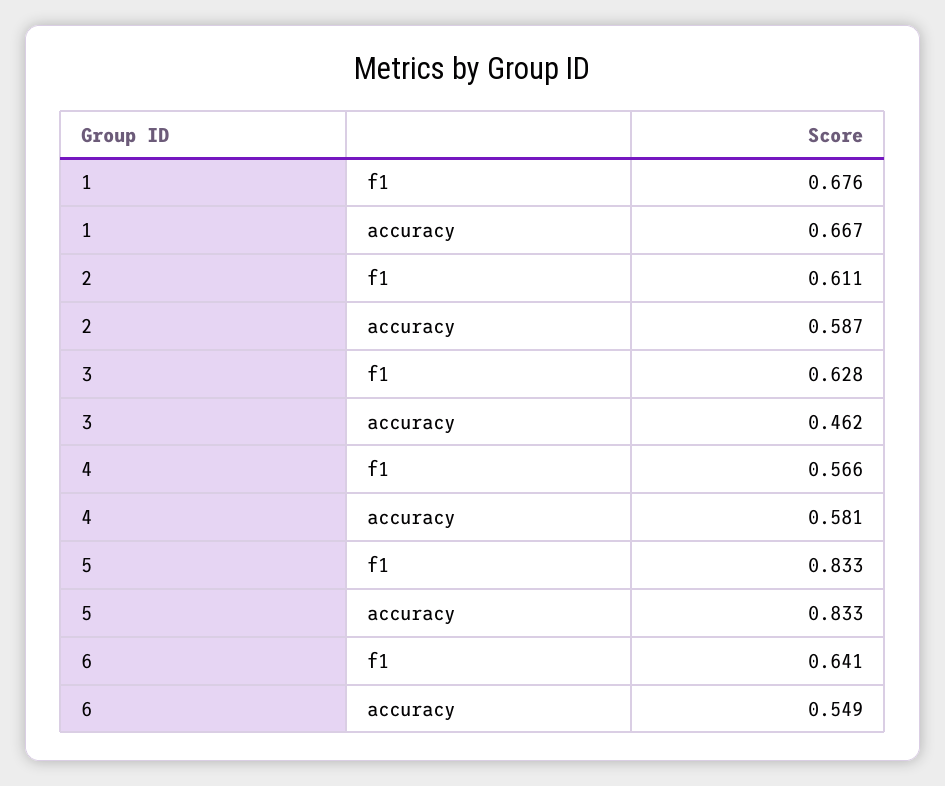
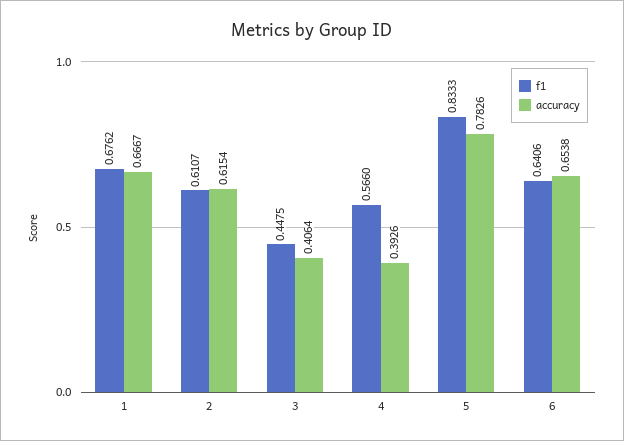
accuracy, 2: 0.587 -> 0.6154
f1, 3: 0.628 -> 0.4475
accuracy, 3: 0.462 -> 0.4064
accuracy, 4: 0.581 -> 0.3926
accuracy, 5: 0.833 -> 0.7826
accuracy, 6: 0.549 -> 0.6538

